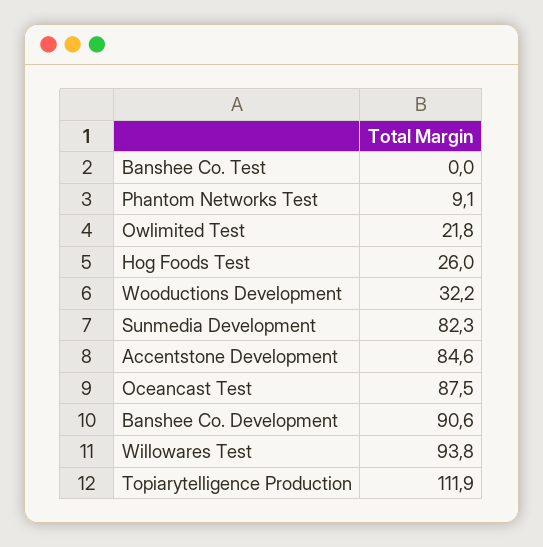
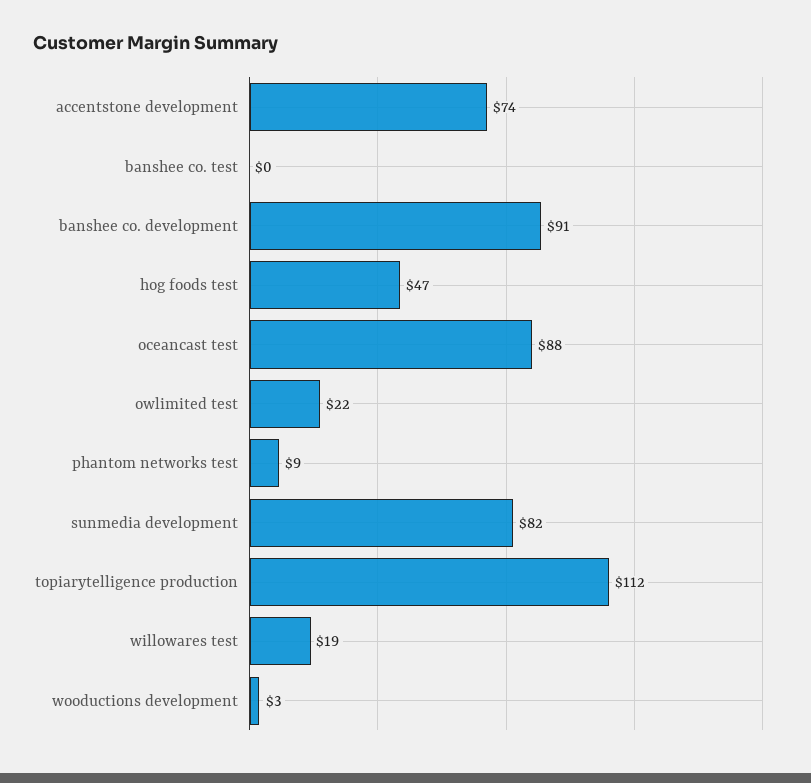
Hog Foods Test: 26 -> 47
Wooductions Development: 32.2 -> 3
Accentstone Development: 84.6 -> 74
Willowares Test: 93.8 -> 19

